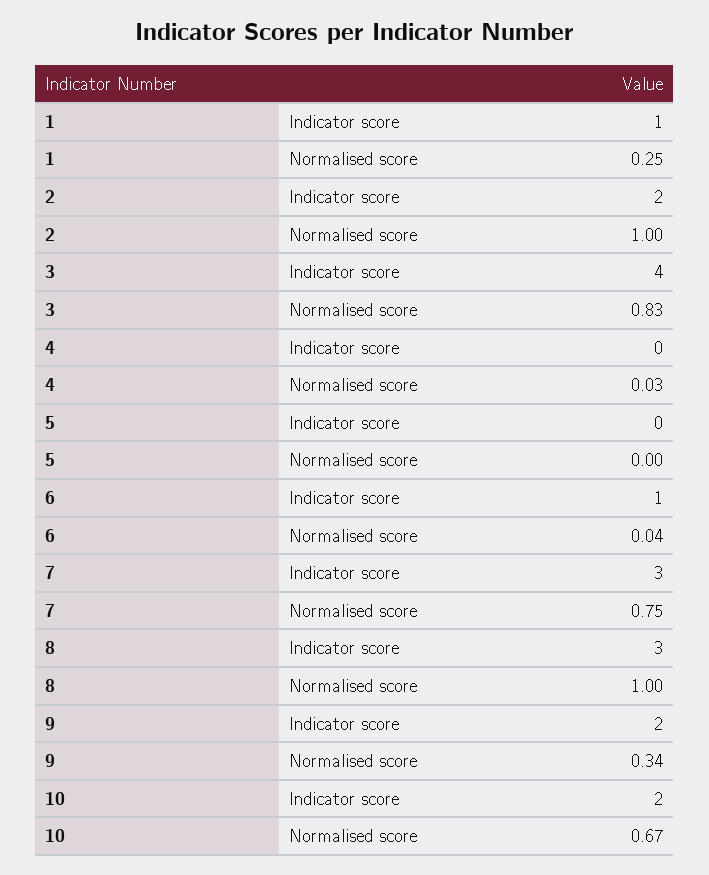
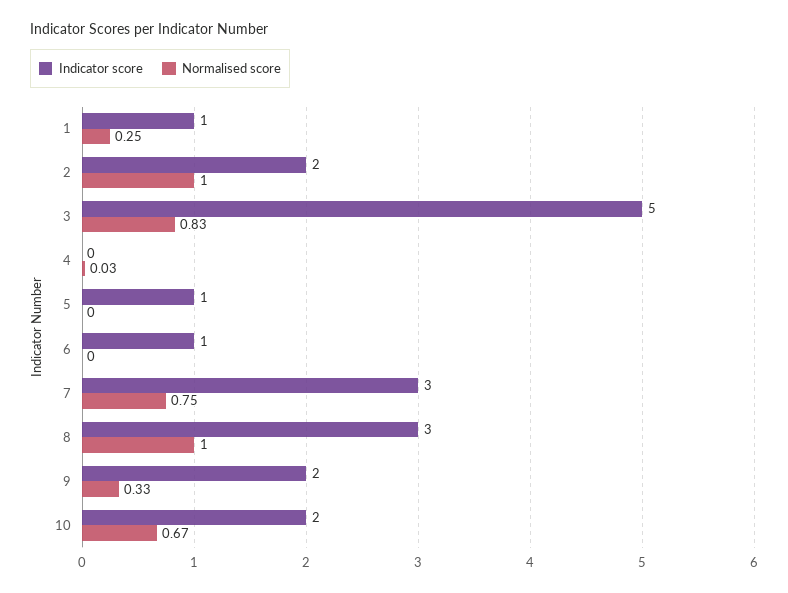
Indicator score, 3: 4 -> 5
Indicator score, 5: 0 -> 1
Normalised score, 6: 0.04 -> 0
Normalised score, 9: 0.34 -> 0.33

